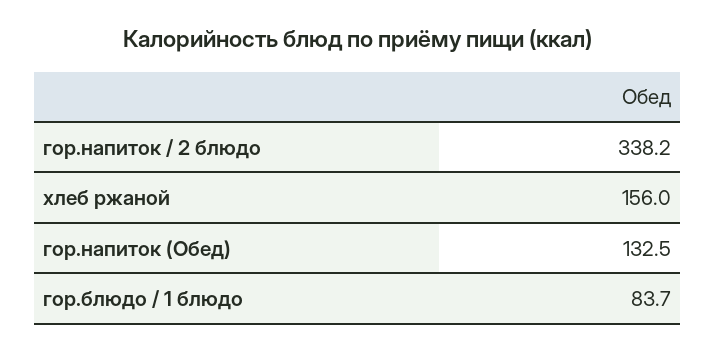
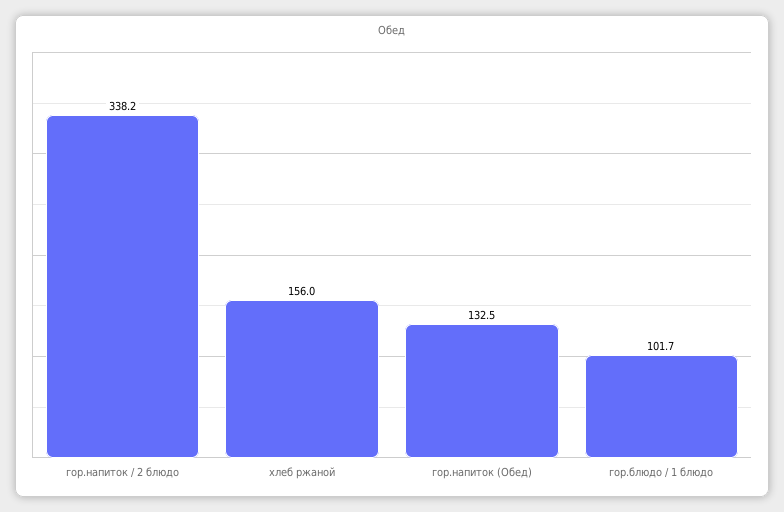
гор.блюдо / 1 блюдо: 83.7 -> 101.7

